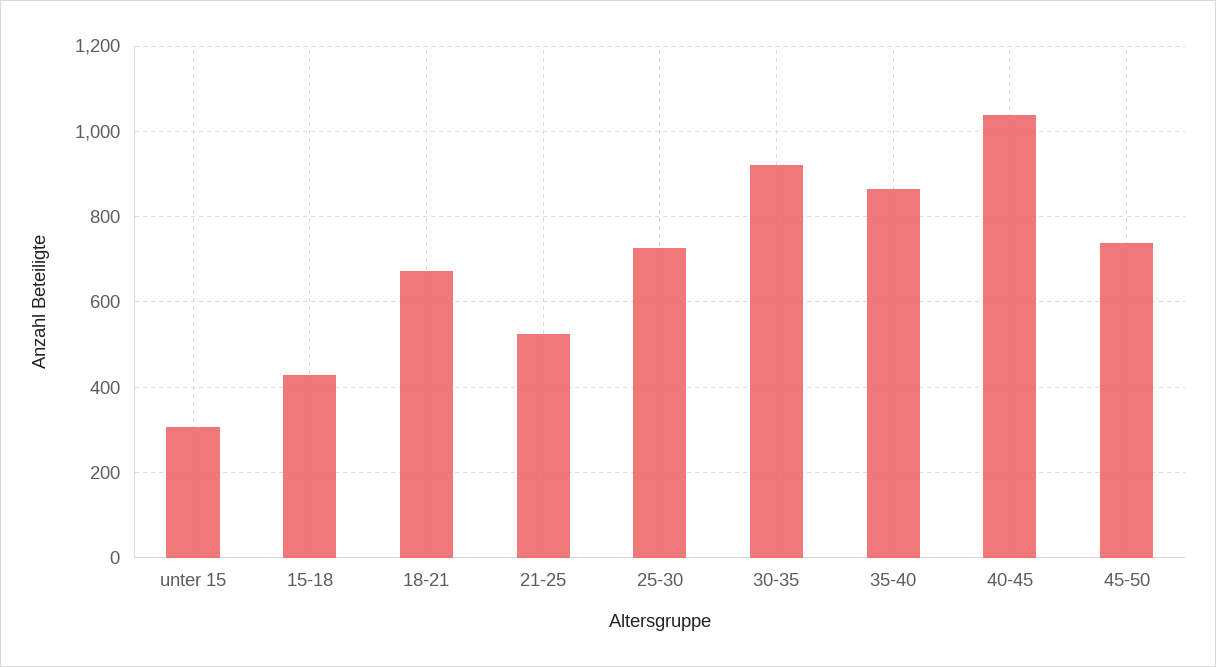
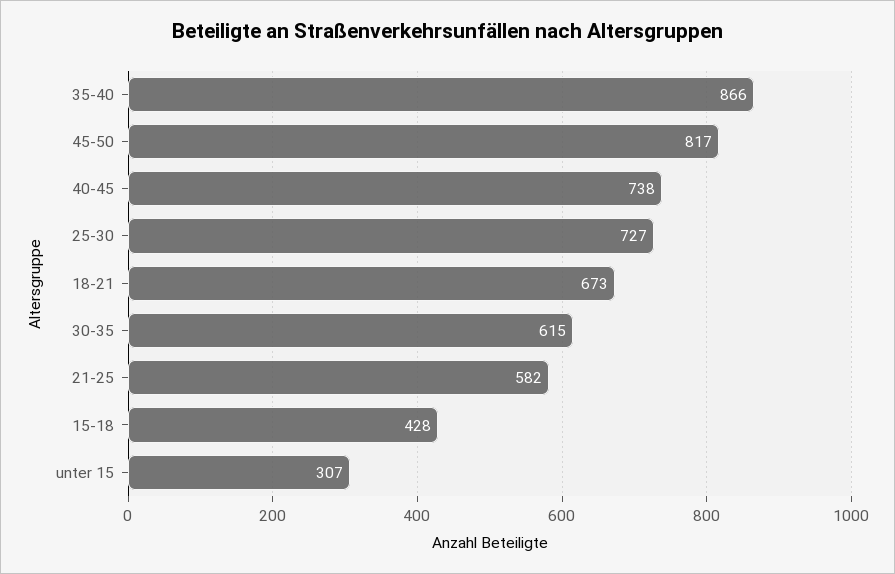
21-25: 520 -> 582
30-35: 920 -> 615
40-45: 1040 -> 738
45-50: 740 -> 817

